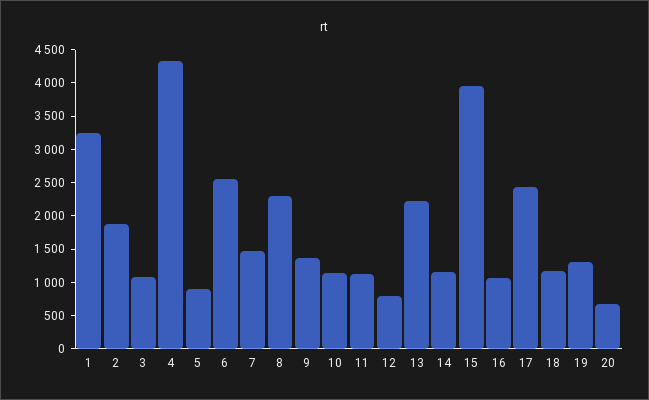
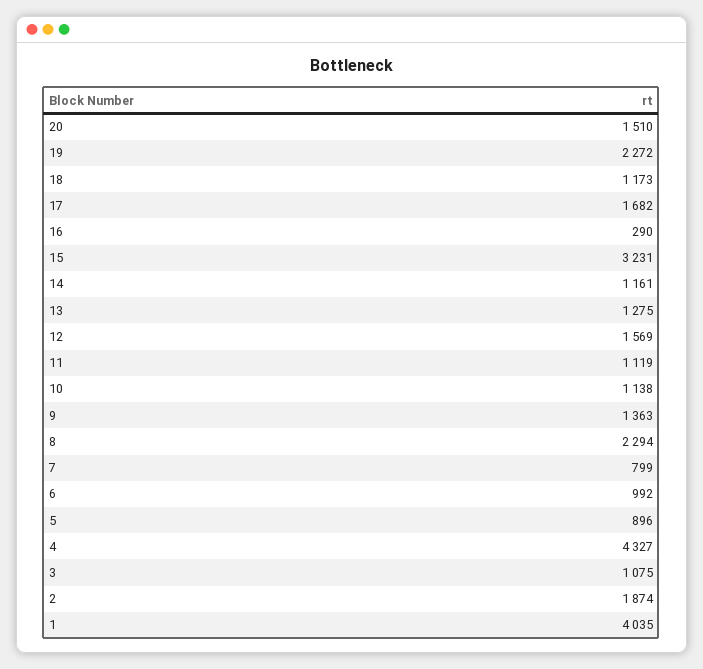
1: 3250 -> 4035
6: 2500 -> 992
7: 1500 -> 799
12: 750 -> 1569
13: 2250 -> 1275
15: 4000 -> 3231
16: 1000 -> 290
17: 2500 -> 1682
19: 1250 -> 2272
20: 750 -> 1510

